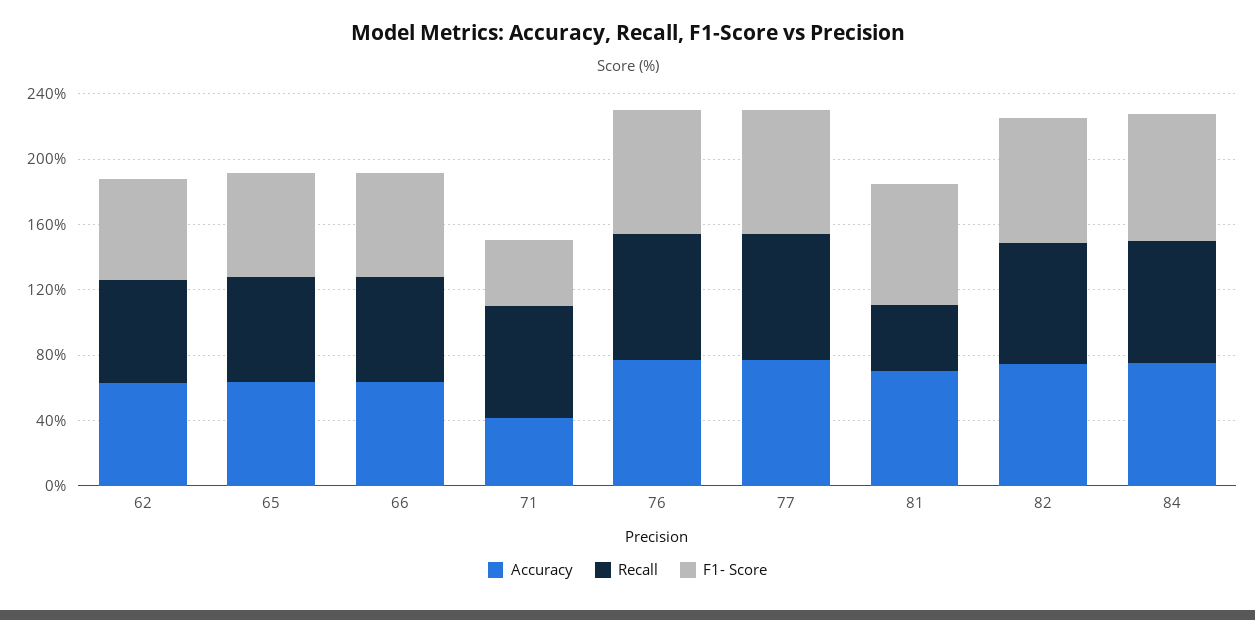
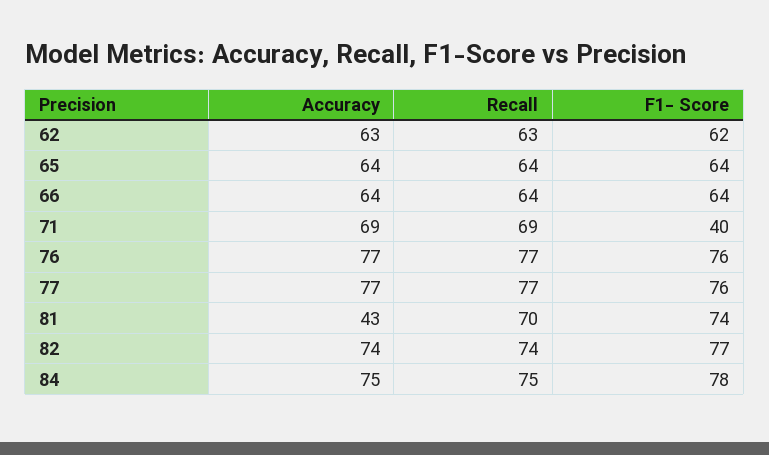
Accuracy, 71: 40 -> 69
Accuracy, 81: 70 -> 43
Recall, 81: 40 -> 70

